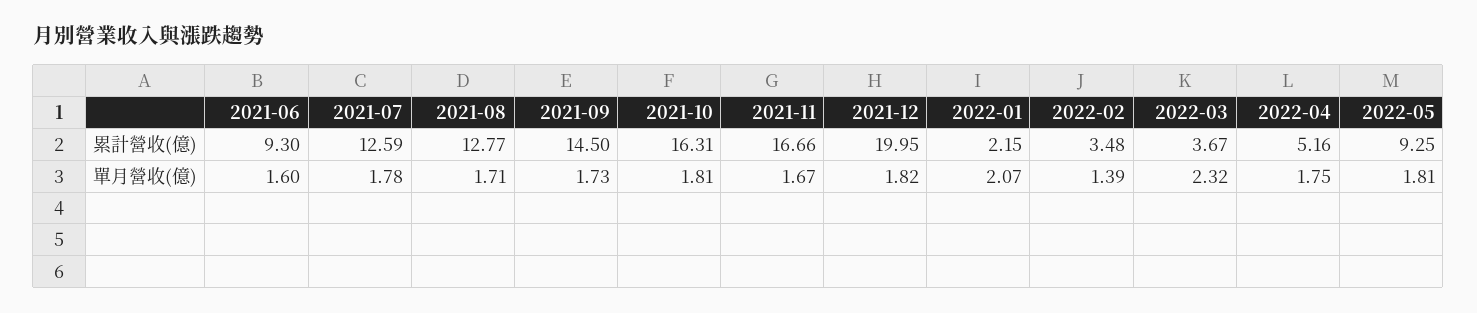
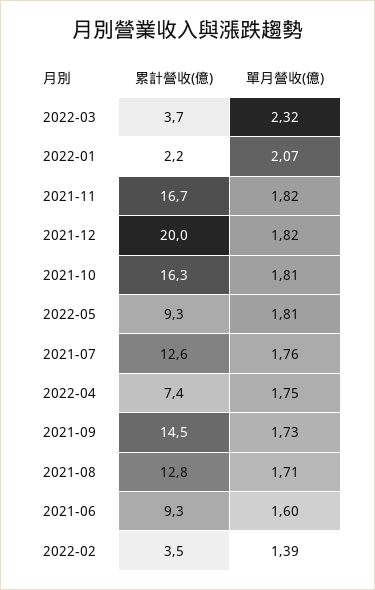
2022-04, 累計營收(億): 5.16 -> 7.4
2021-07, 單月營收(億): 1.78 -> 1.76
2021-11, 單月營收(億): 1.67 -> 1.82

